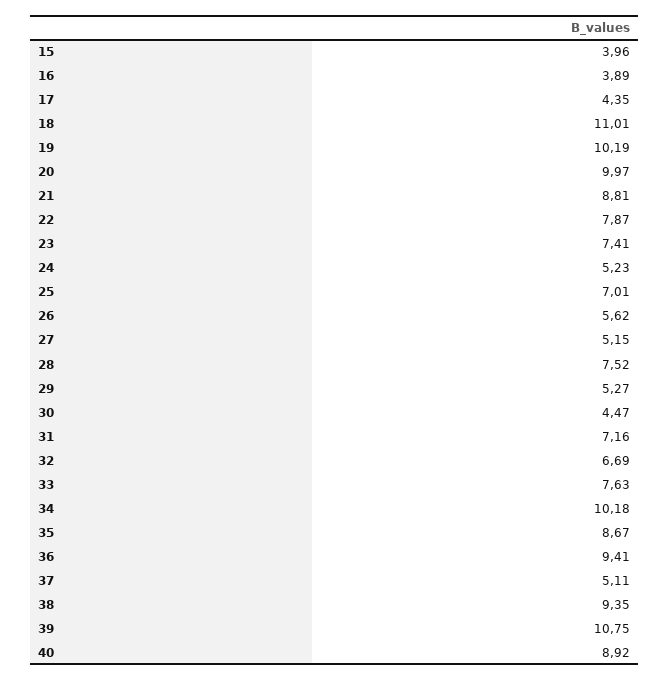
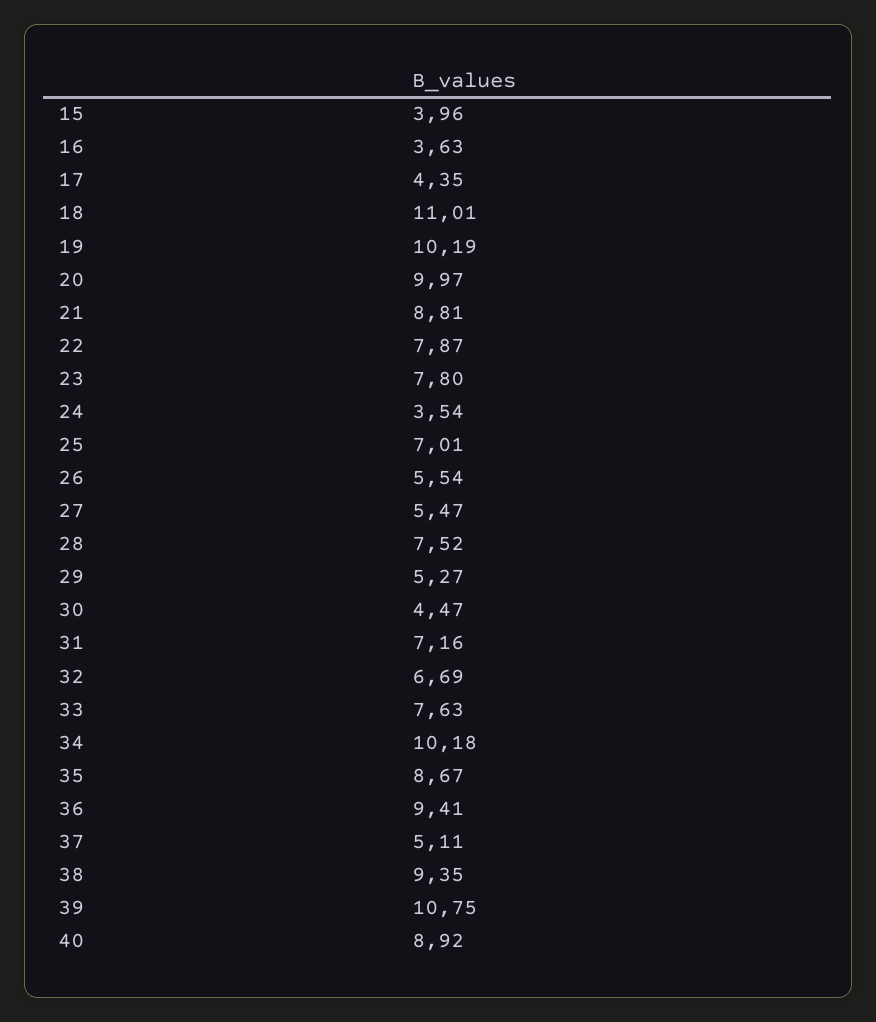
16: 3.89 -> 3.63
23: 7.41 -> 7.8
24: 5.23 -> 3.54
26: 5.62 -> 5.54
27: 5.15 -> 5.47

